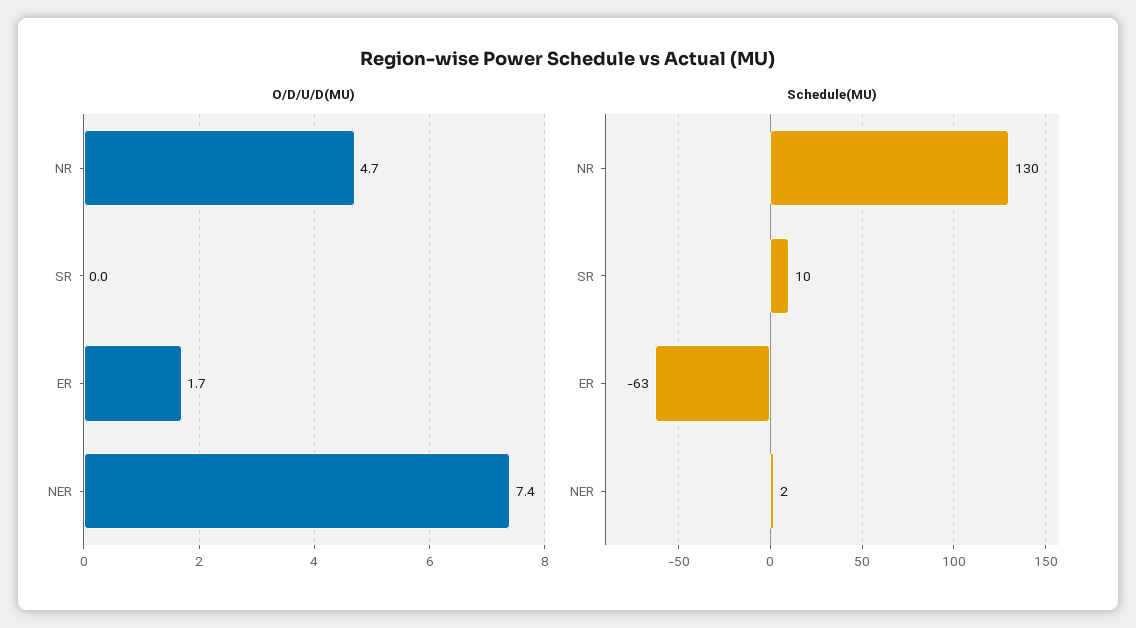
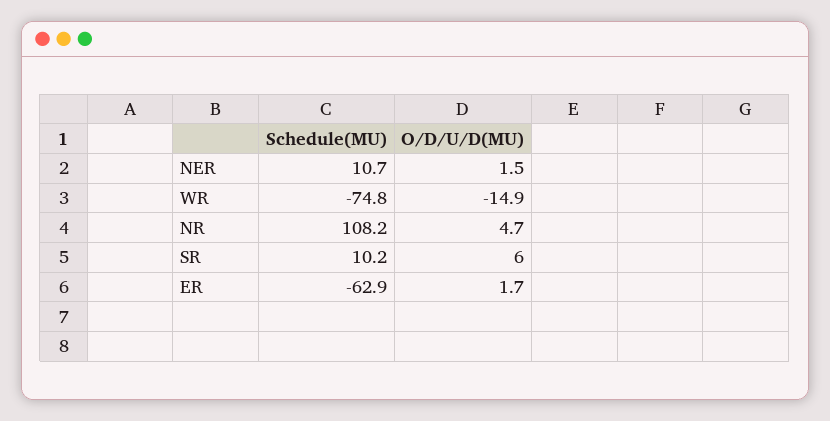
O/D/U/D(MU), SR: 0 -> 6
O/D/U/D(MU), NER: 7.4 -> 1.5
Schedule(MU), NR: 130 -> 108.2
Schedule(MU), NER: 2 -> 10.7
Schedule(MU), WR: none -> -74.8
O/D/U/D(MU), WR: none -> -14.9

